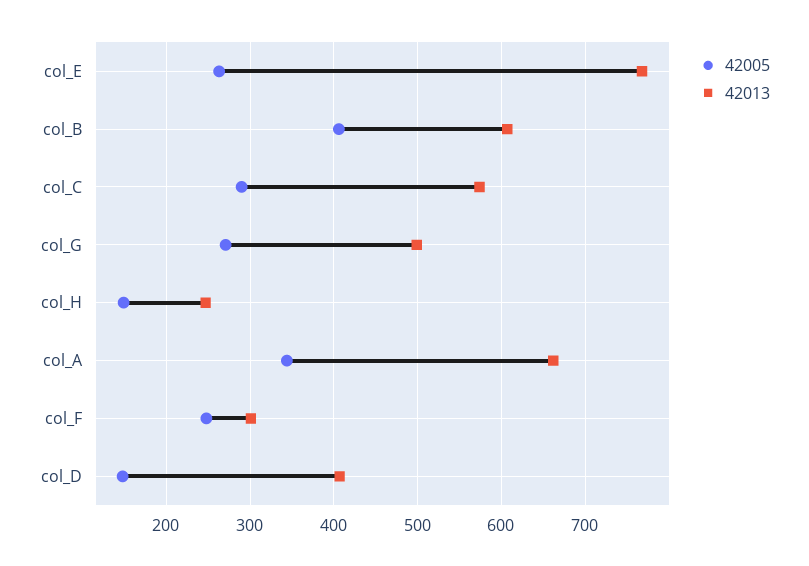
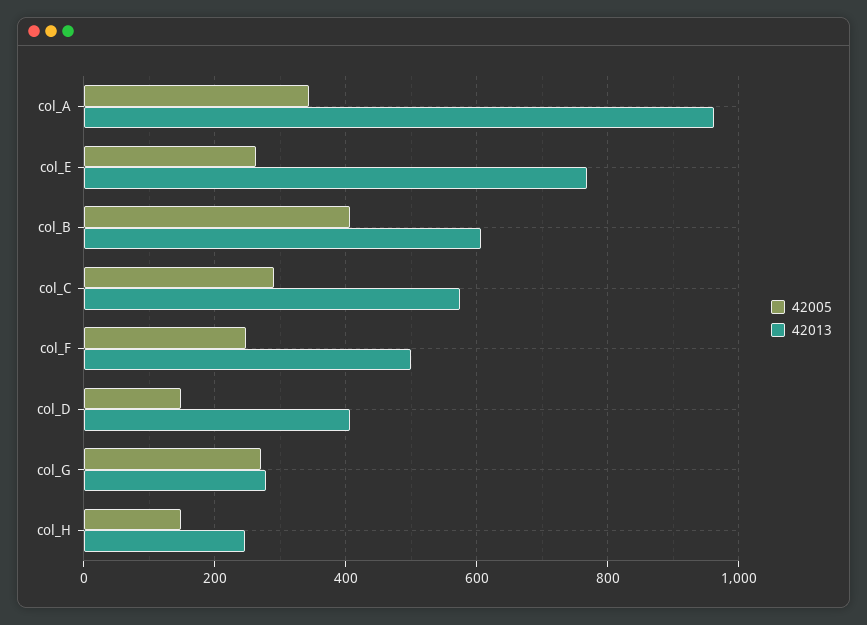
42013, col_G: 500 -> 280
42013, col_A: 660 -> 960
42013, col_F: 300 -> 500

